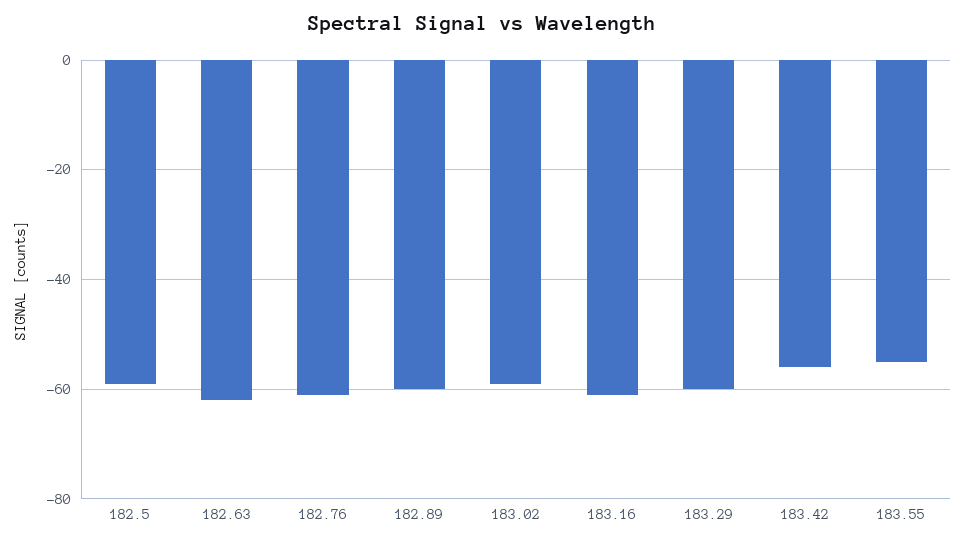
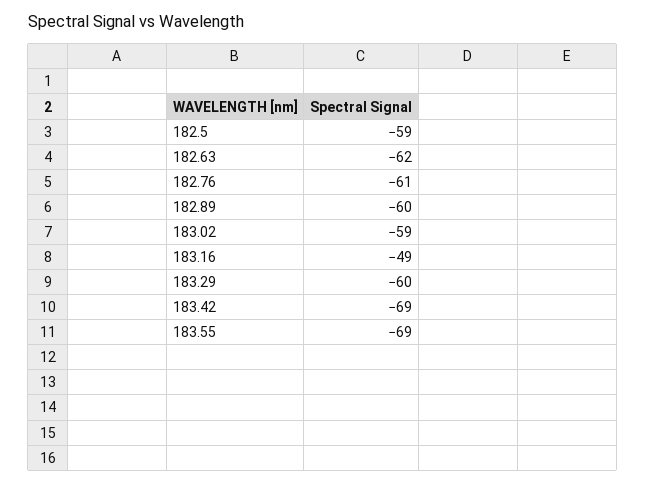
183.16: -60 -> -49
183.42: -55 -> -69
183.55: -55 -> -69

